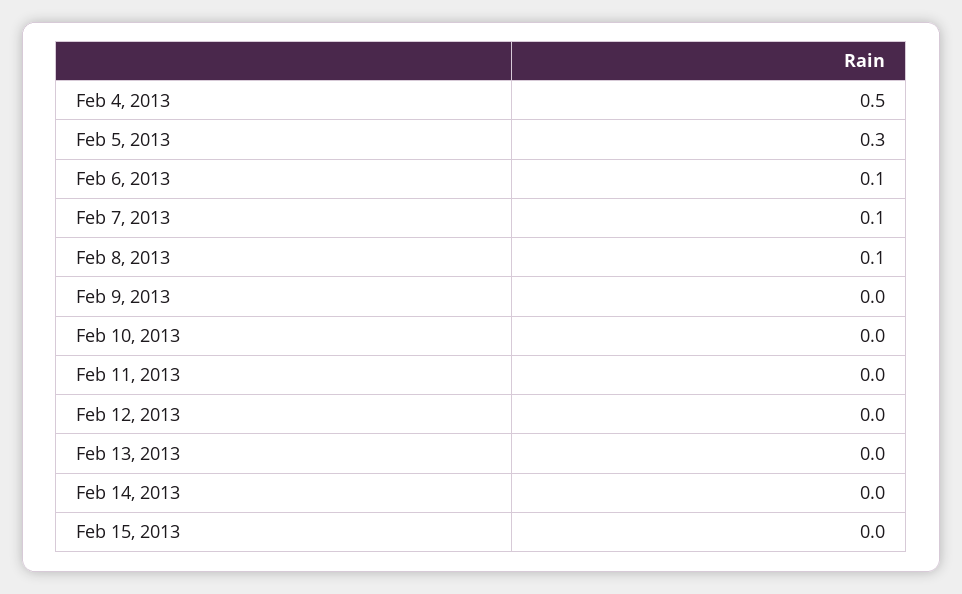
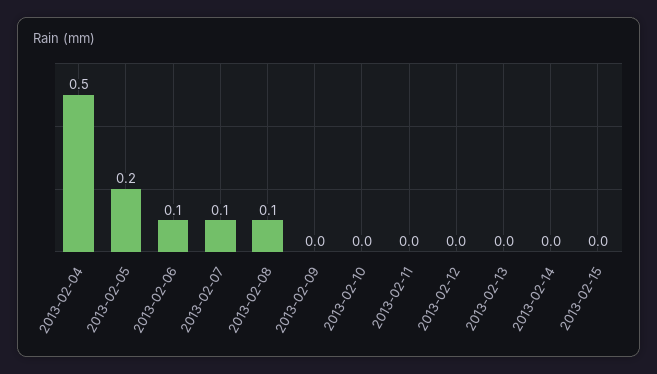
Feb 5, 2013: 0.3 -> 0.2

